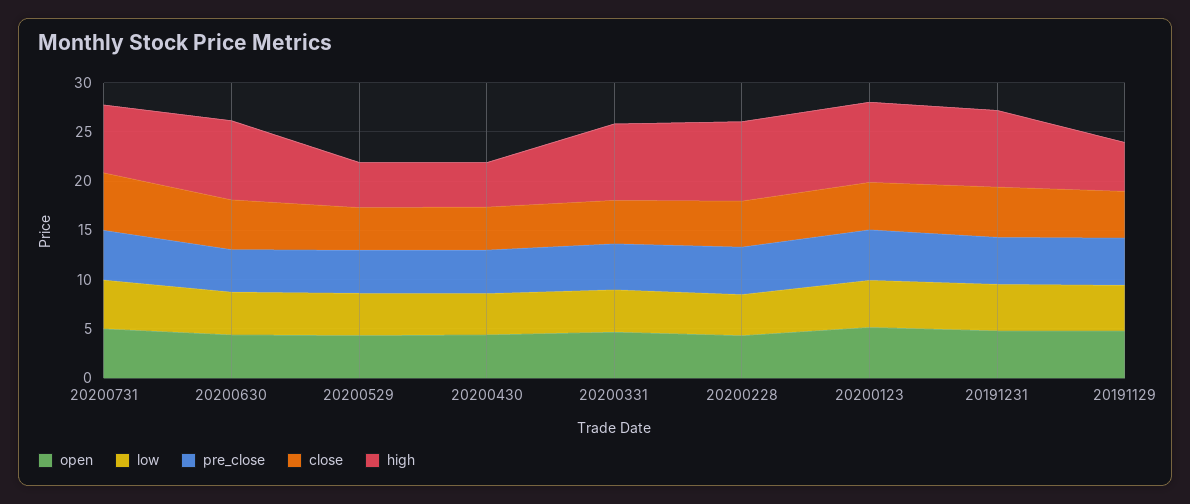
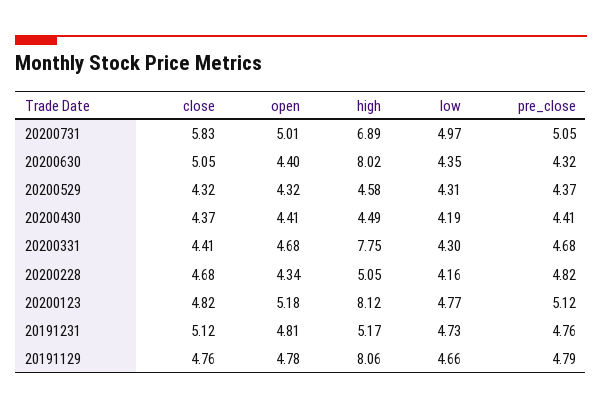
high, 20200228: 8 -> 5.05
high, 20191231: 8 -> 5.17
high, 20191129: 5 -> 8.06

